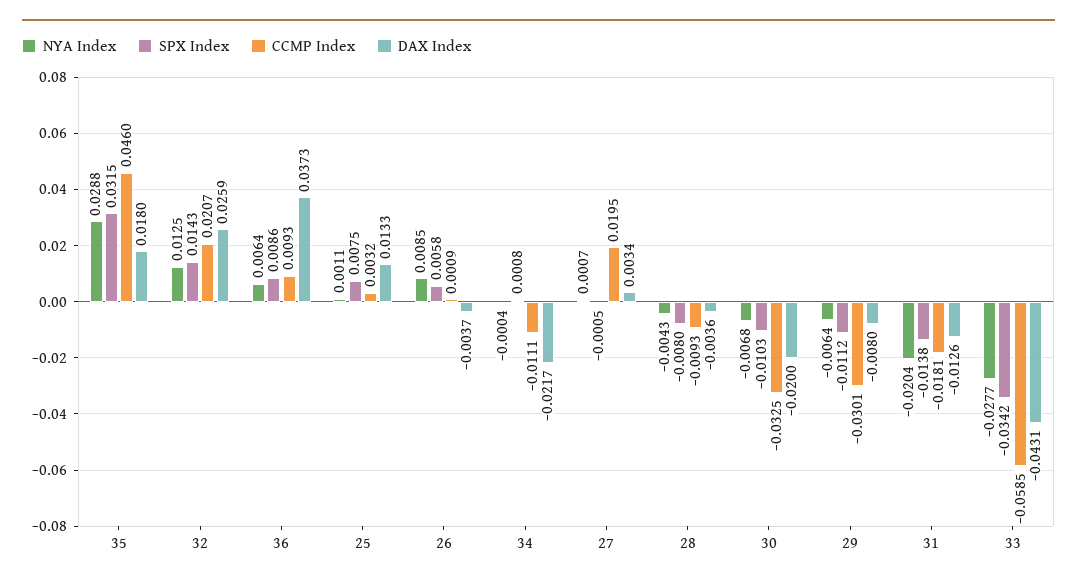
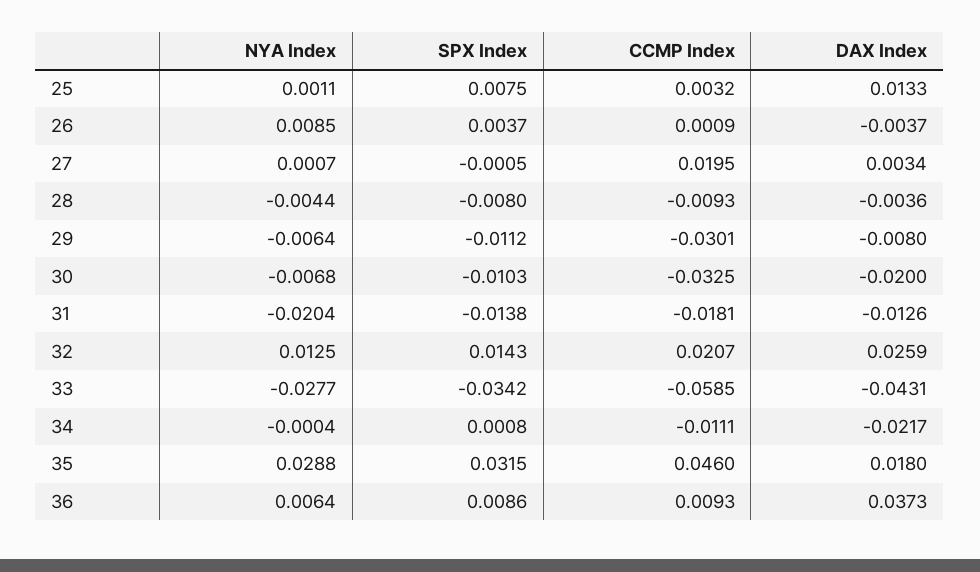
SPX Index, 26: 0.0058 -> 0.0037
NYA Index, 28: -0.0043 -> -0.0044

